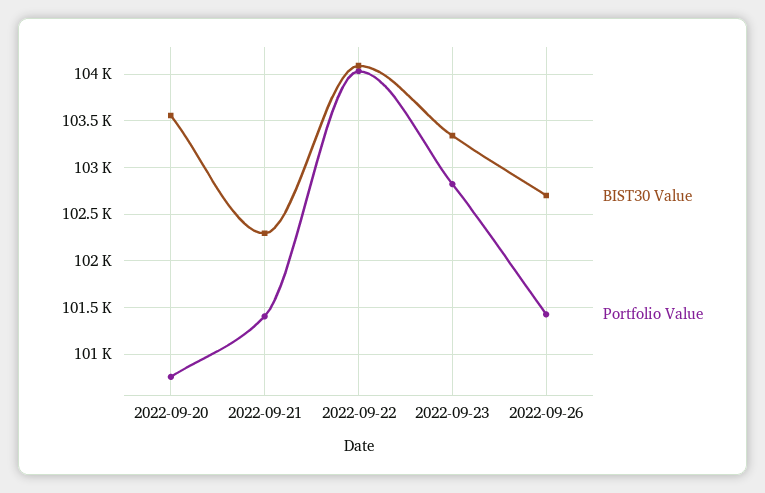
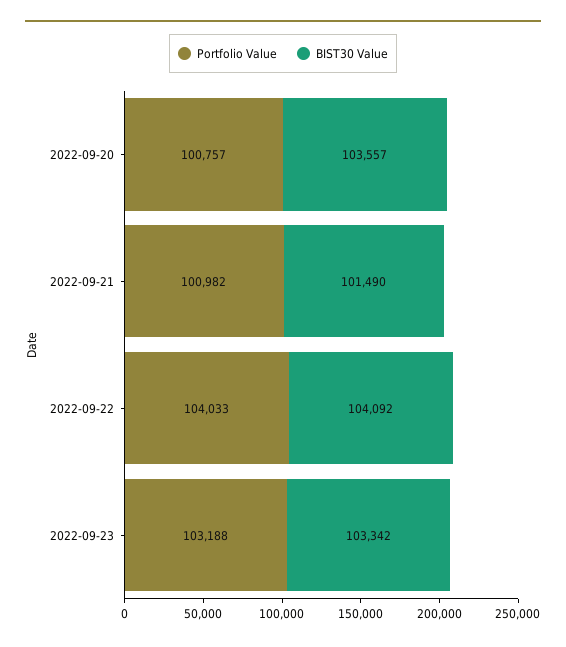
BIST30 Value, 2022-09-21: 102300 -> 101490
Portfolio Value, 2022-09-21: 101400 -> 100982
Portfolio Value, 2022-09-23: 102800 -> 103188
BIST30 Value, 2022-09-26: 102700 -> none
Portfolio Value, 2022-09-26: 101400 -> none

